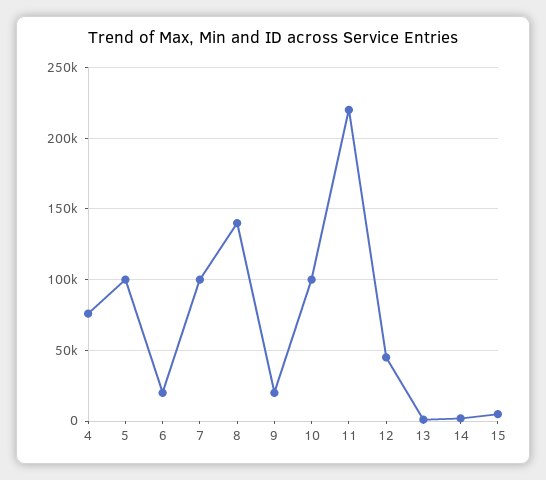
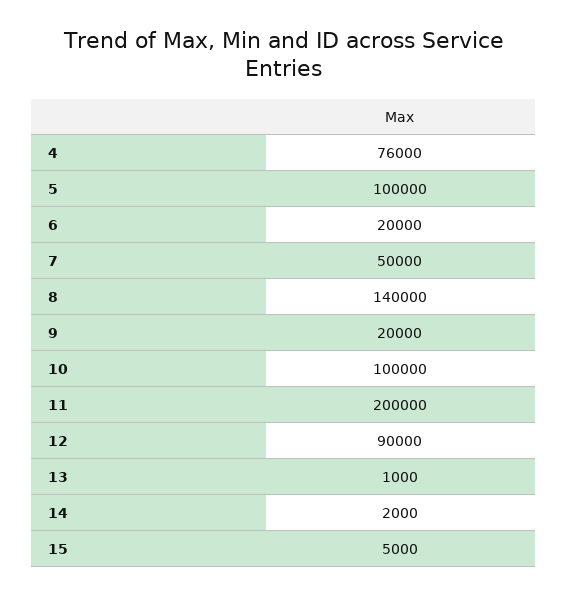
7: 100000 -> 50000
11: 220000 -> 200000
12: 45000 -> 90000

